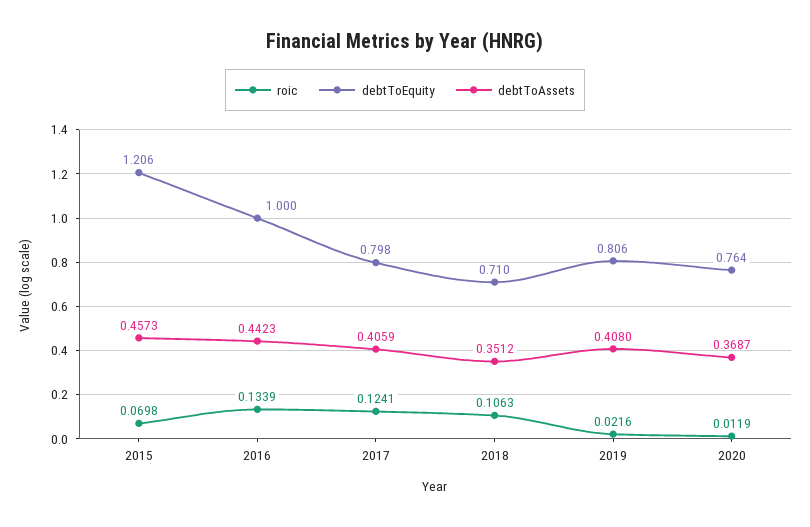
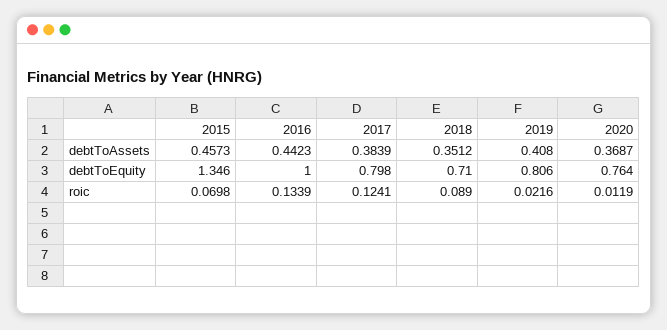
debtToEquity, 2015: 1.206 -> 1.346
debtToAssets, 2017: 0.4059 -> 0.3839
roic, 2018: 0.1063 -> 0.089

